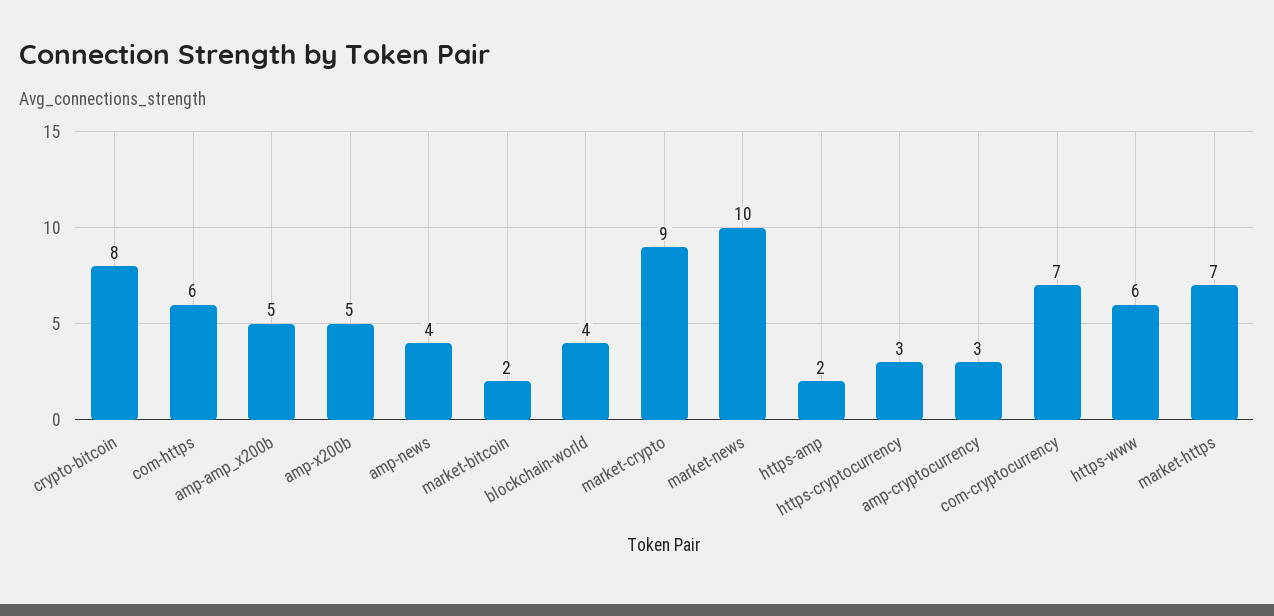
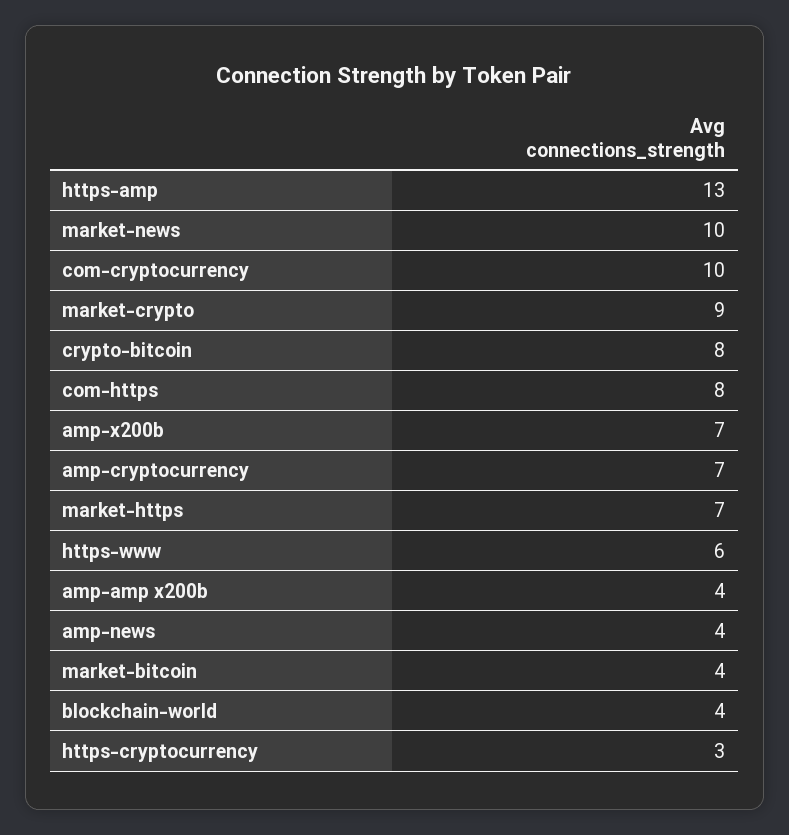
com-https: 6 -> 8
amp-amp_x200b: 5 -> 4
amp-x200b: 5 -> 7
market-bitcoin: 2 -> 4
https-amp: 2 -> 13
amp-cryptocurrency: 3 -> 7
com-cryptocurrency: 7 -> 10

